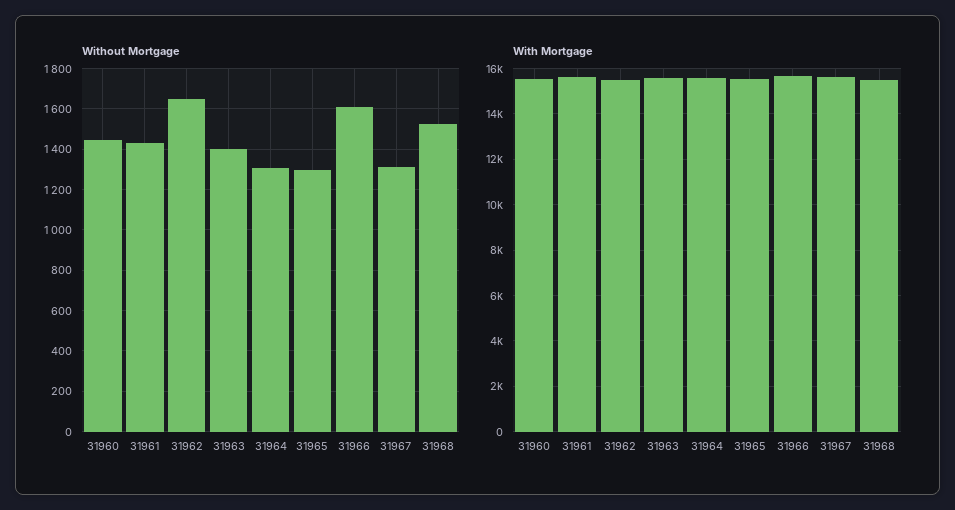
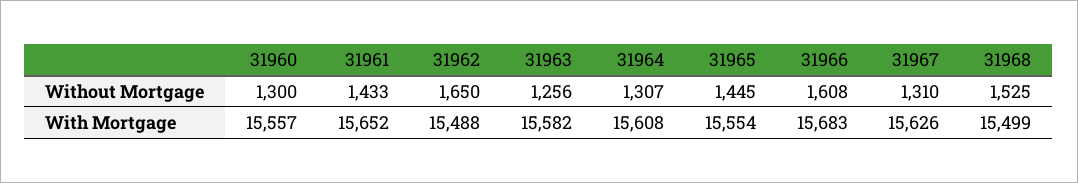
Without Mortgage, 31960: 1450 -> 1300
Without Mortgage, 31963: 1400 -> 1256
Without Mortgage, 31965: 1300 -> 1445

